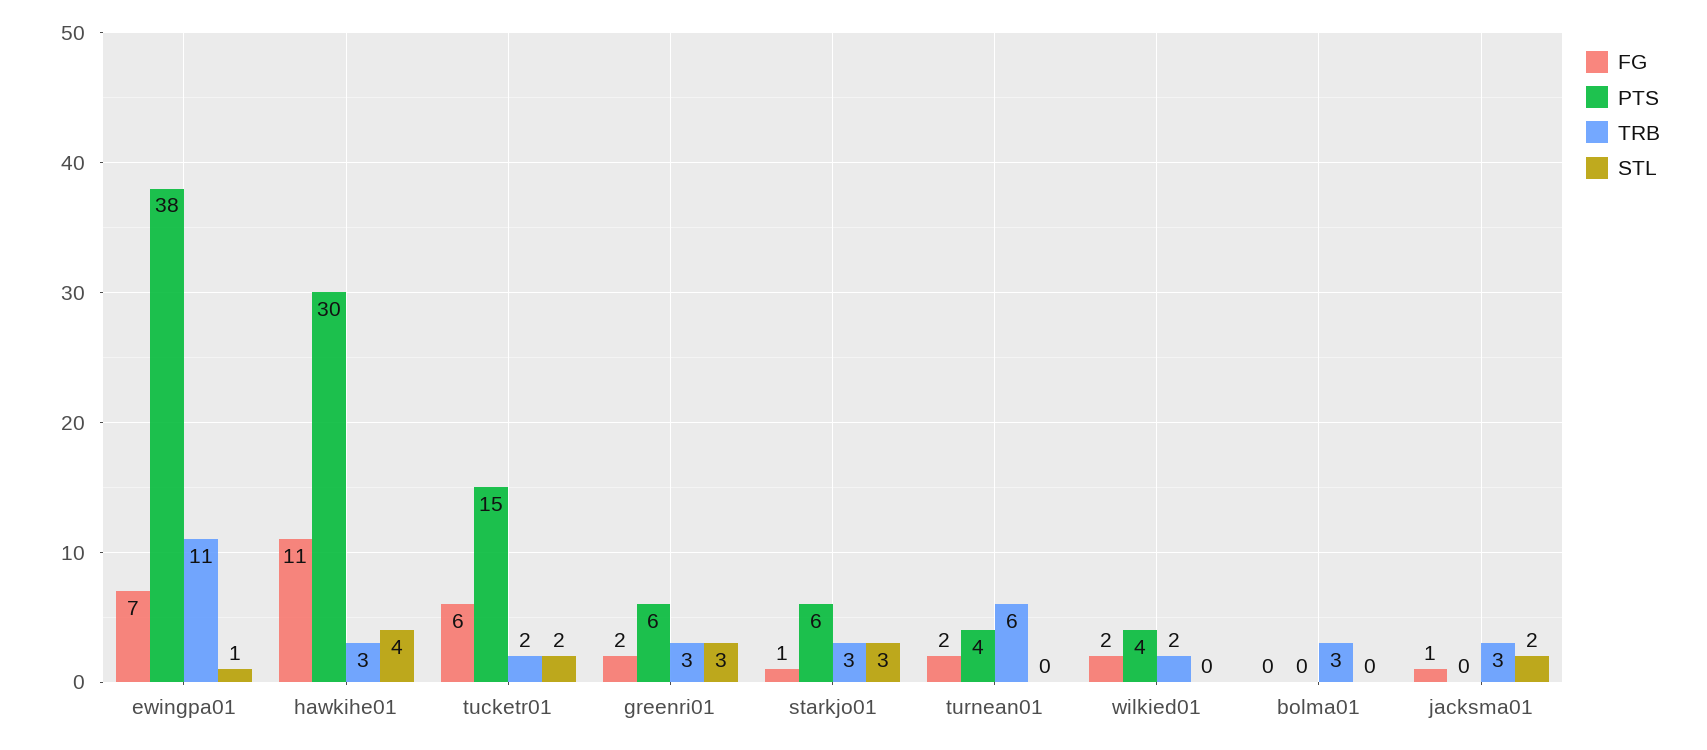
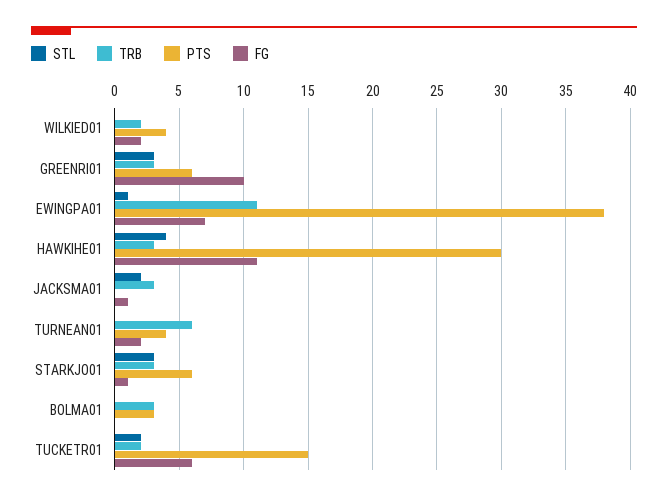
FG, greenri01: 2 -> 10
PTS, bolma01: 0 -> 3

